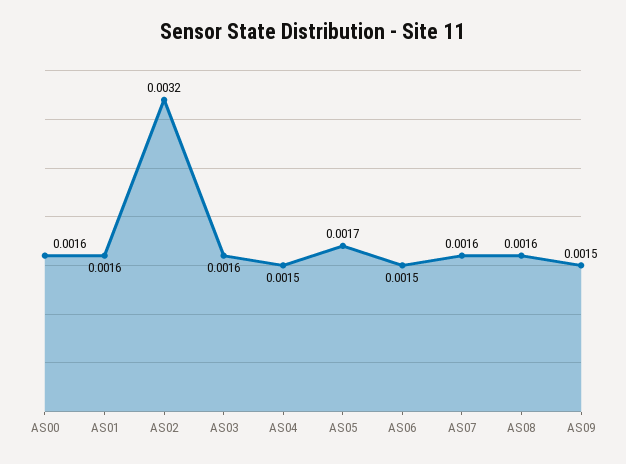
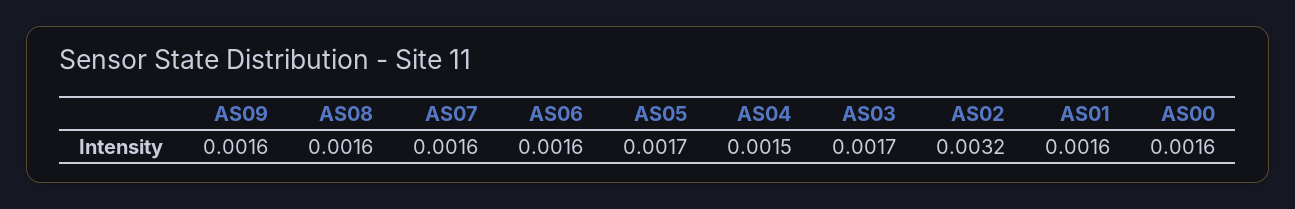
AS03: 0.0016 -> 0.0017
AS06: 0.0015 -> 0.0016
AS09: 0.0015 -> 0.0016

